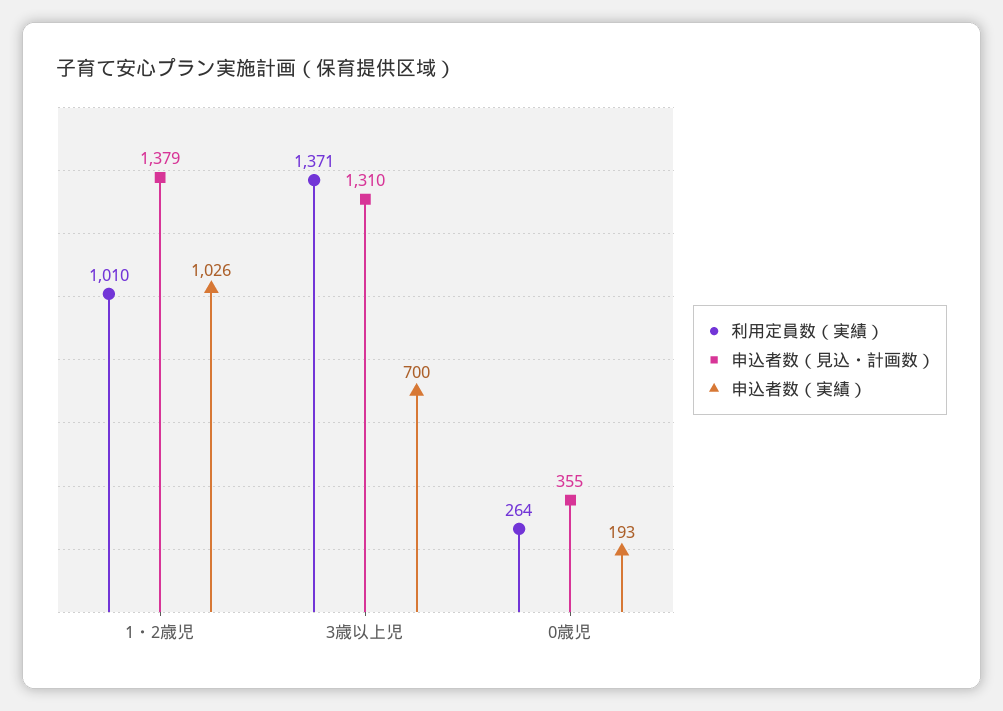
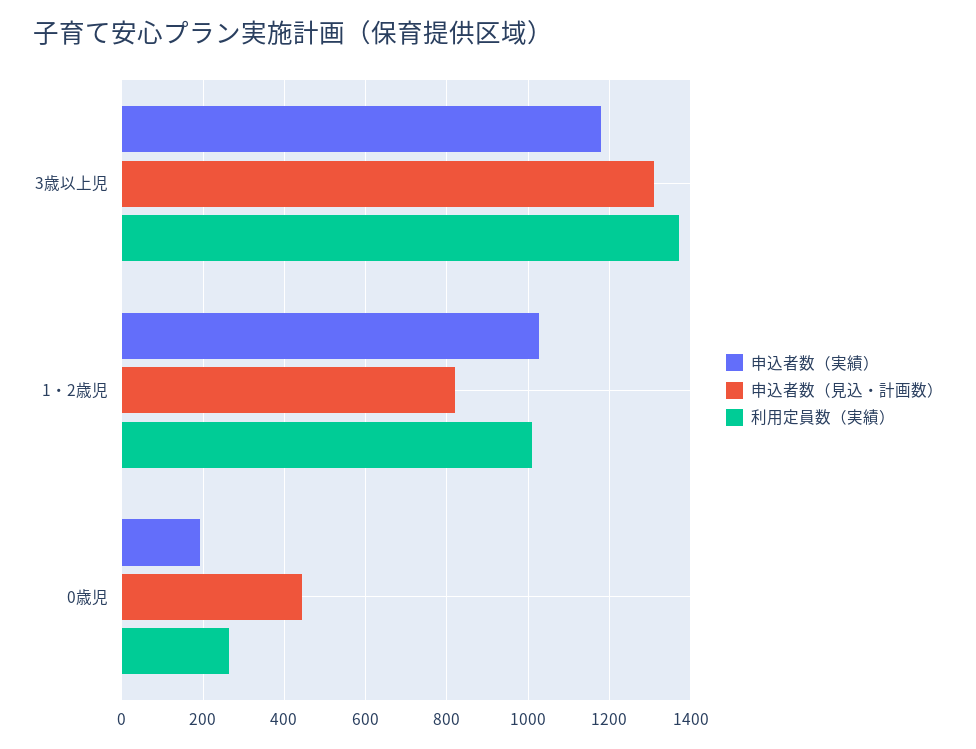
申込者数（見込・計画数）, 1・2歳児: 1379 -> 820
申込者数（実績）, 3歳以上児: 700 -> 1180
申込者数（見込・計画数）, 0歳児: 355 -> 440

